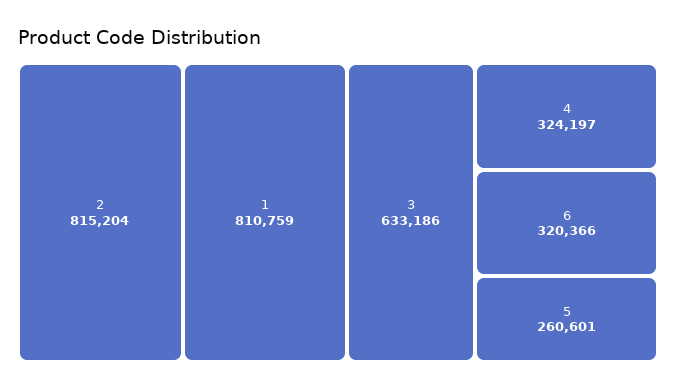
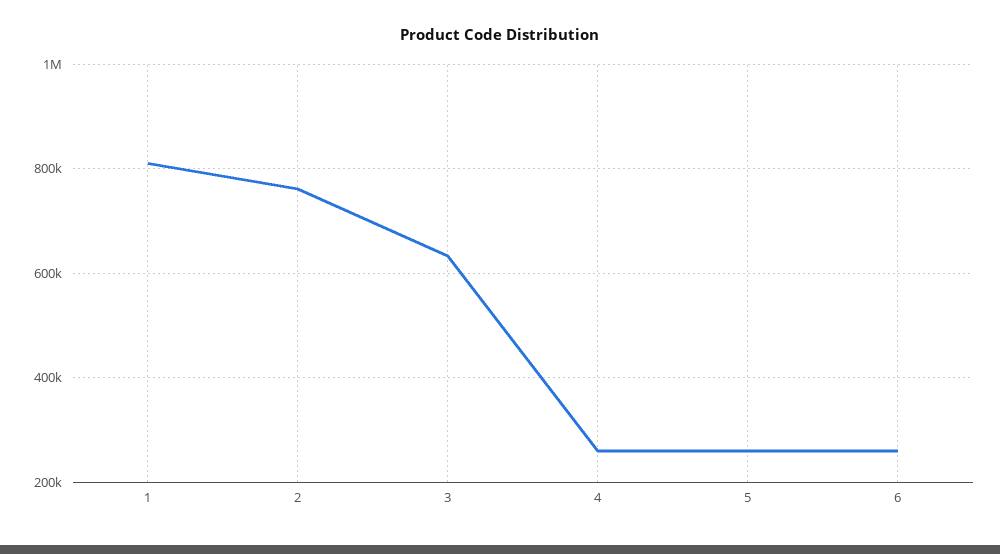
2: 815204 -> 760000
4: 324197 -> 260000
6: 320366 -> 260000

